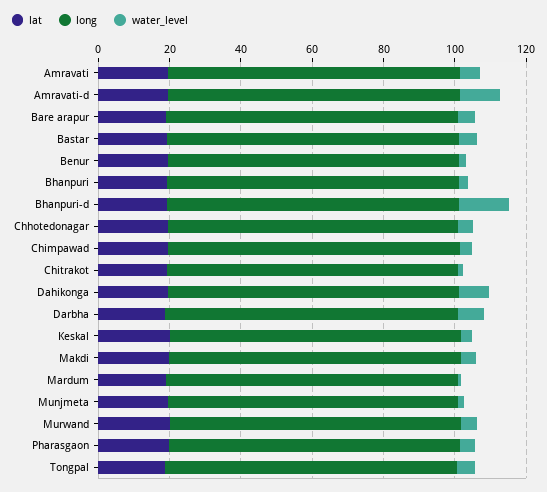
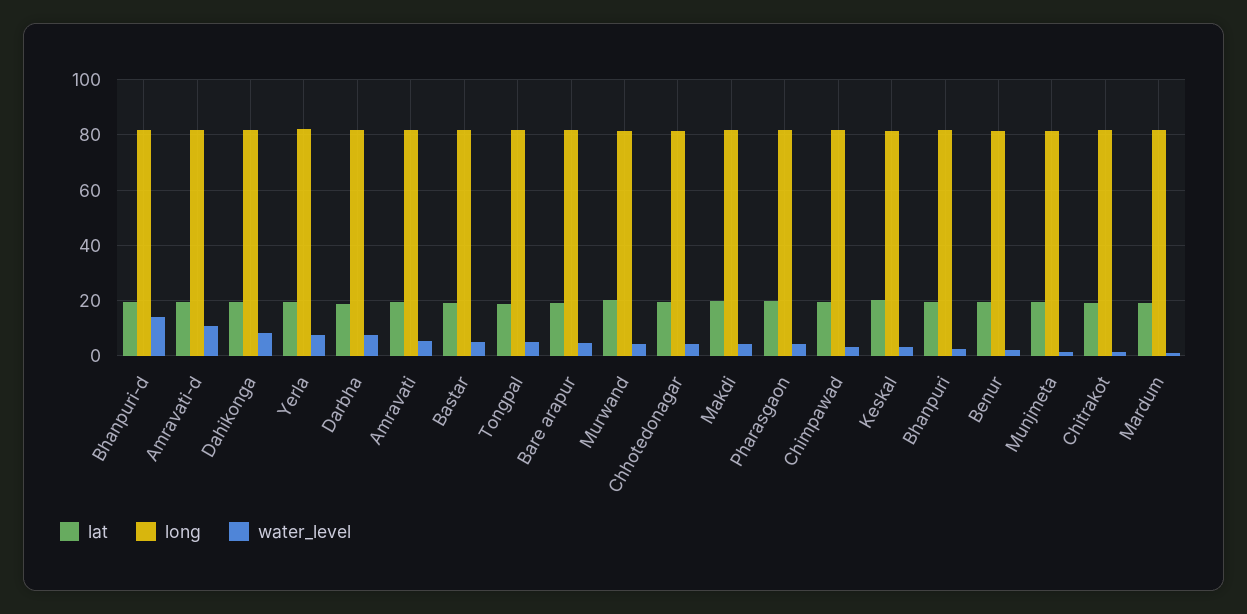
lat, Yerla: none -> 20
long, Yerla: none -> 82.5
water_level, Yerla: none -> 7.5

